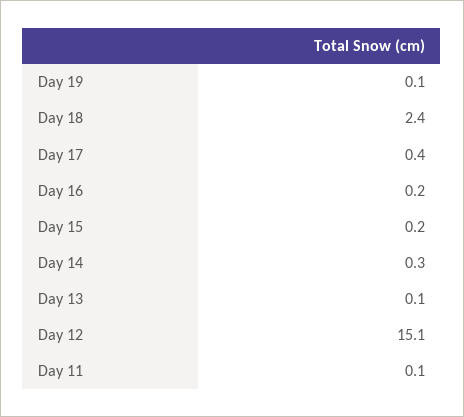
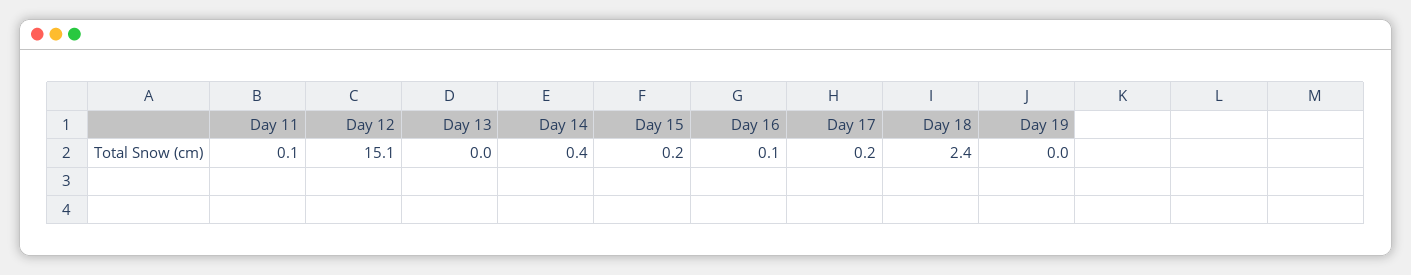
Day 19: 0.1 -> 0
Day 17: 0.4 -> 0.2
Day 16: 0.2 -> 0.1
Day 14: 0.3 -> 0.4
Day 13: 0.1 -> 0

